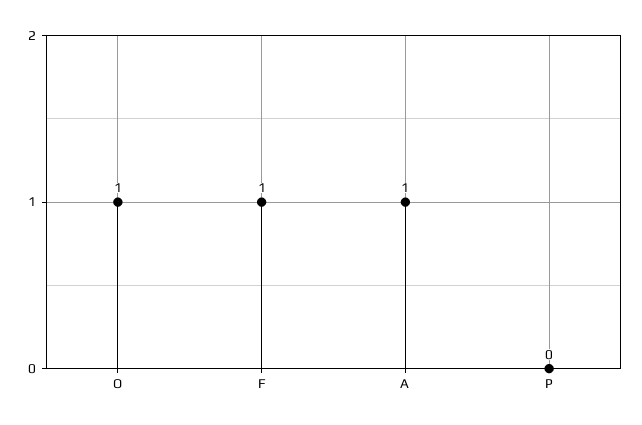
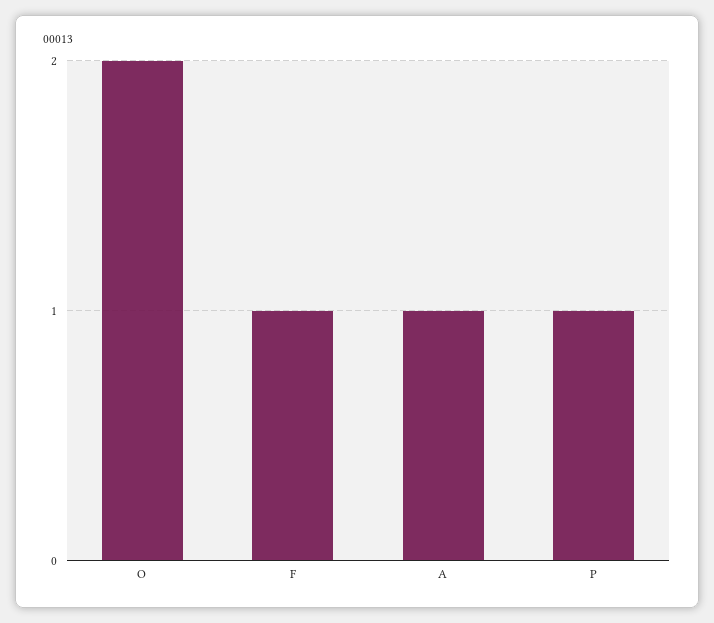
O: 1 -> 2
P: 0 -> 1

